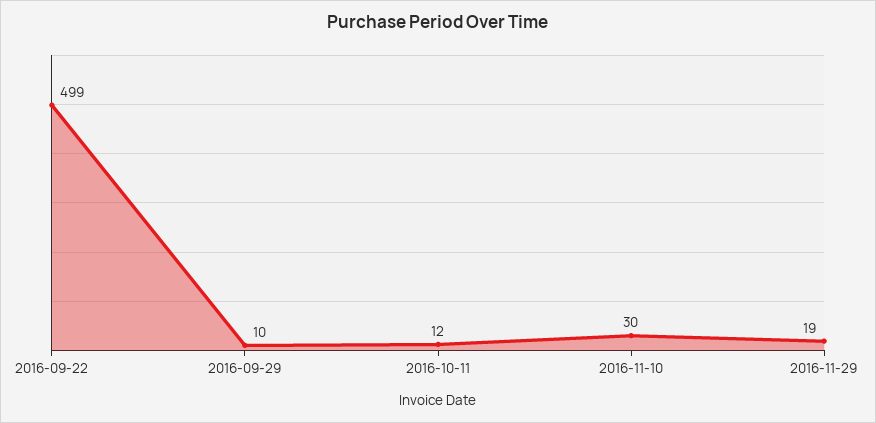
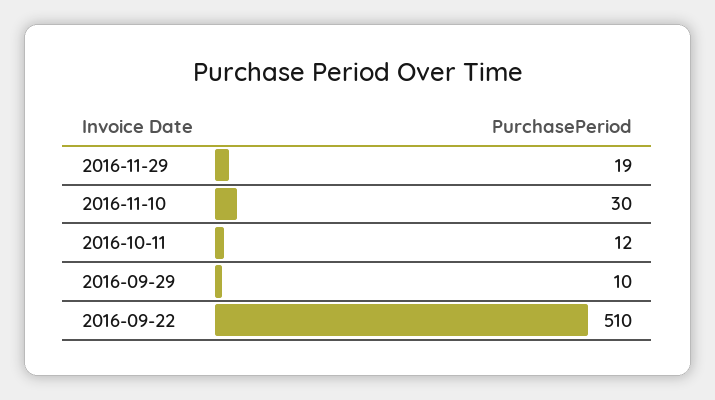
2016-09-22: 499 -> 510

